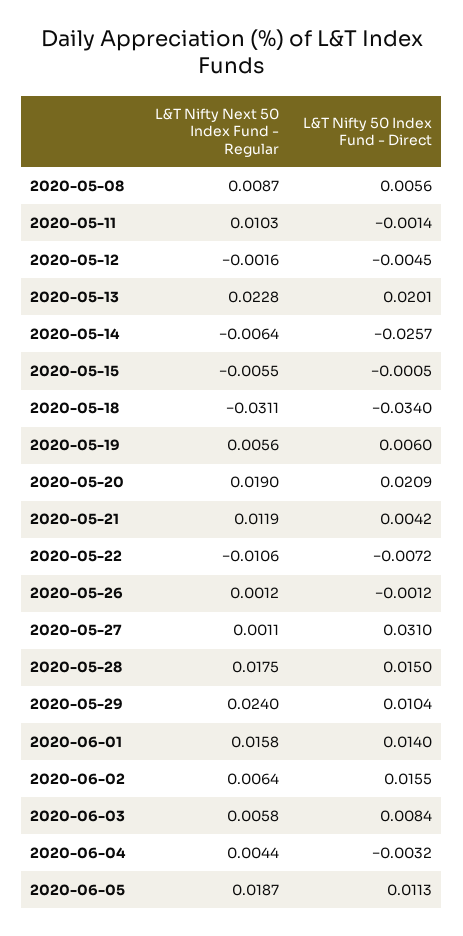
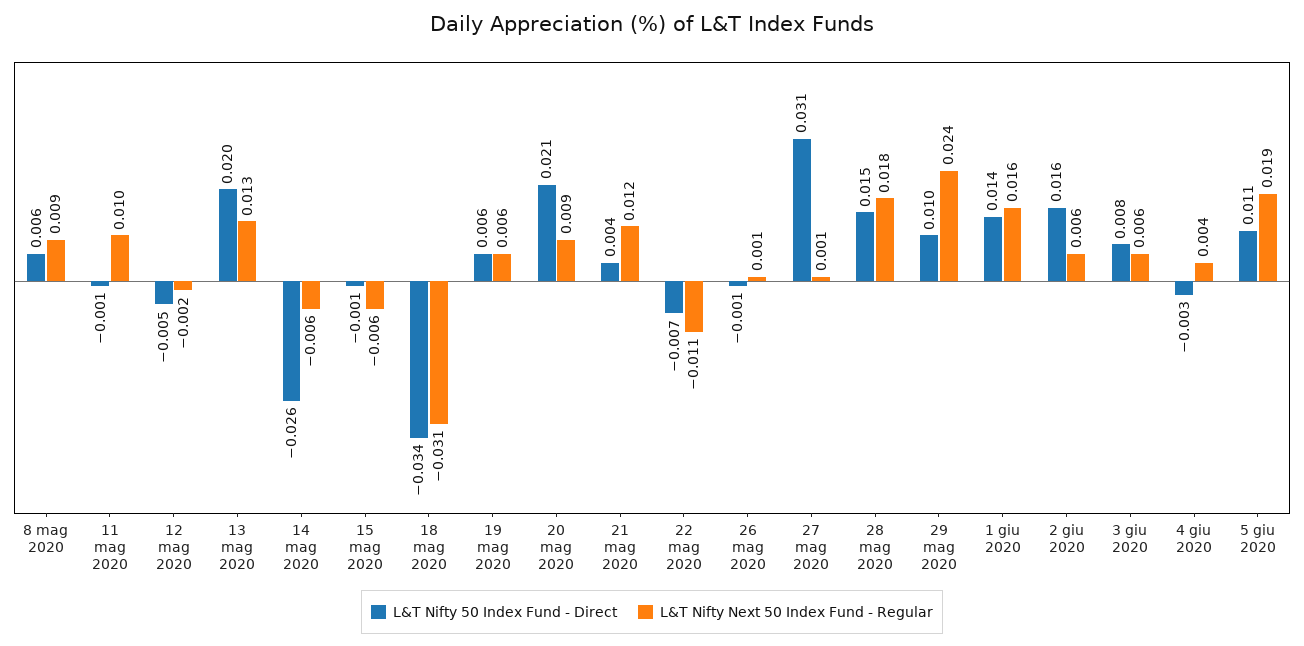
L&T Nifty Next 50 Index Fund - Regular, 2020-05-13: 0.0228 -> 0.013
L&T Nifty Next 50 Index Fund - Regular, 2020-05-20: 0.019 -> 0.009

